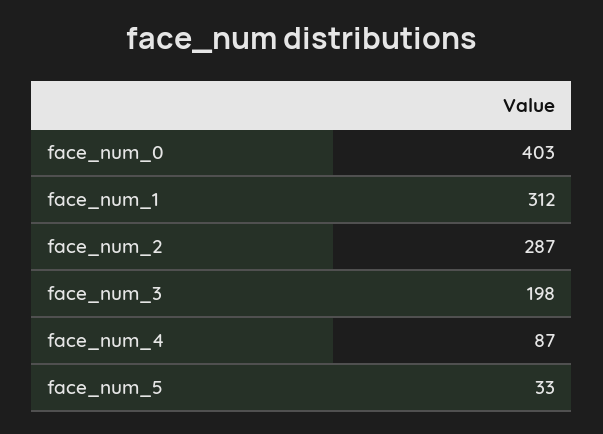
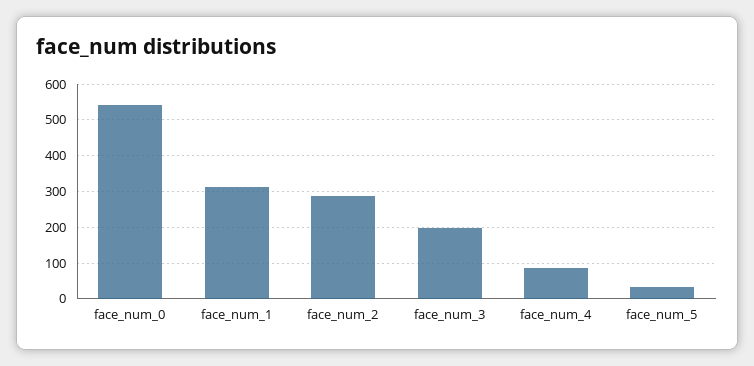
face_num_0: 403 -> 540

